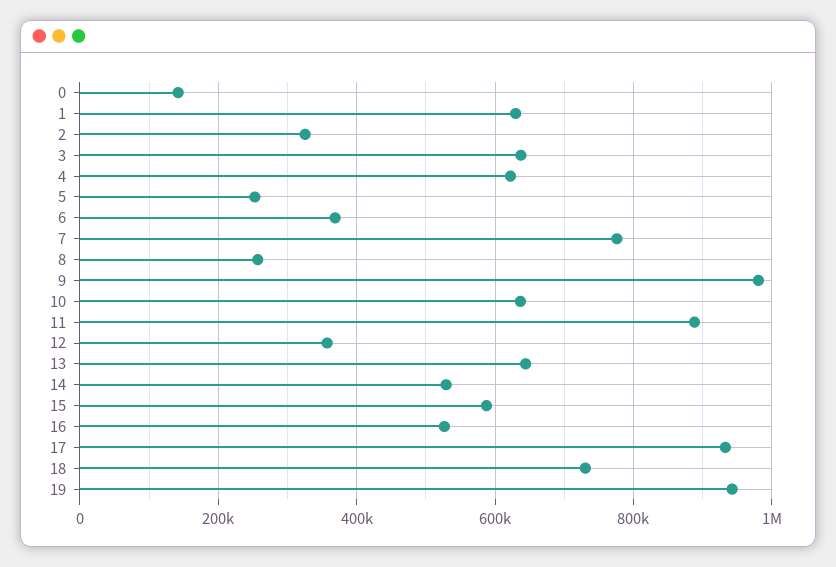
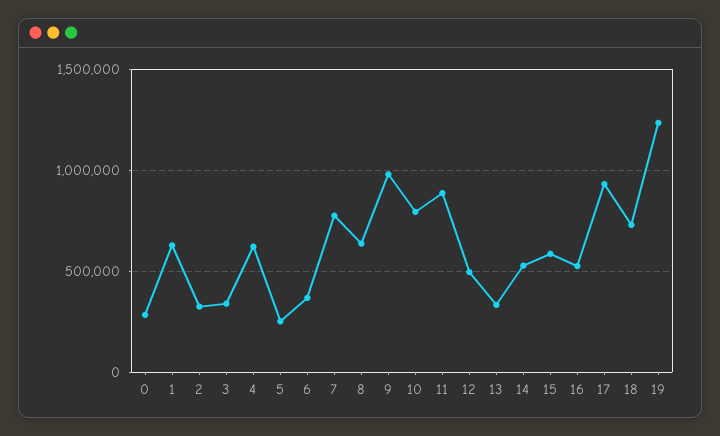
0: 140000 -> 300000
3: 640000 -> 350000
8: 260000 -> 650000
10: 640000 -> 800000
12: 360000 -> 500000
13: 640000 -> 350000
19: 940000 -> 1250000

